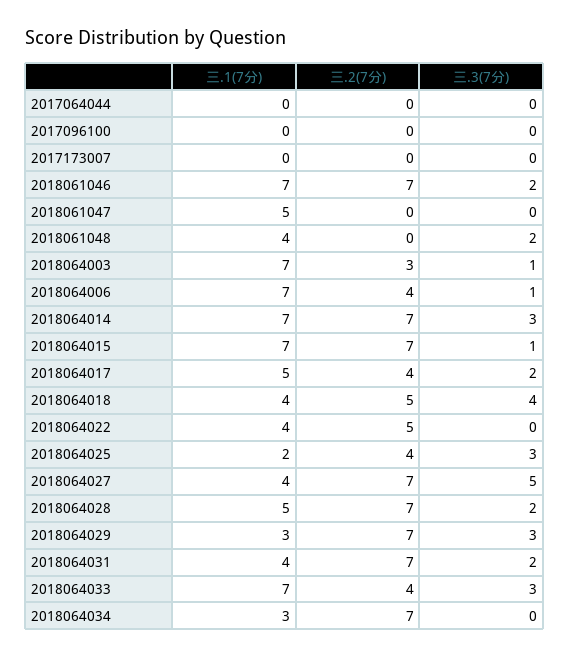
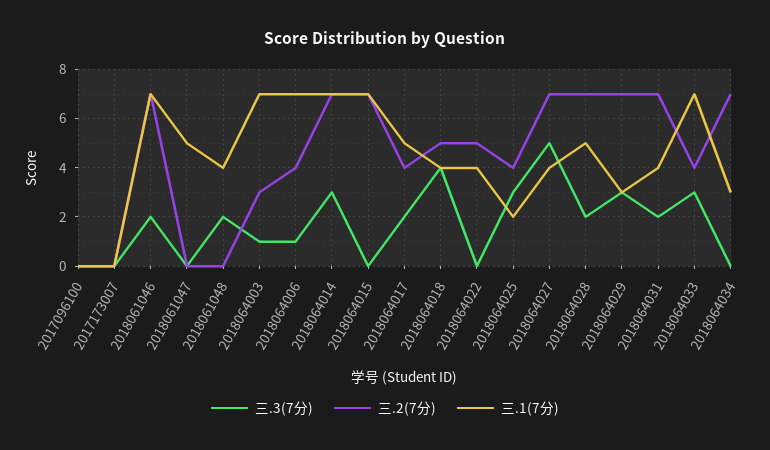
三.1(7分), 2017064044: 0 -> none
三.2(7分), 2017064044: 0 -> none
三.3(7分), 2017064044: 0 -> none
三.3(7分), 2018064015: 1 -> 0

